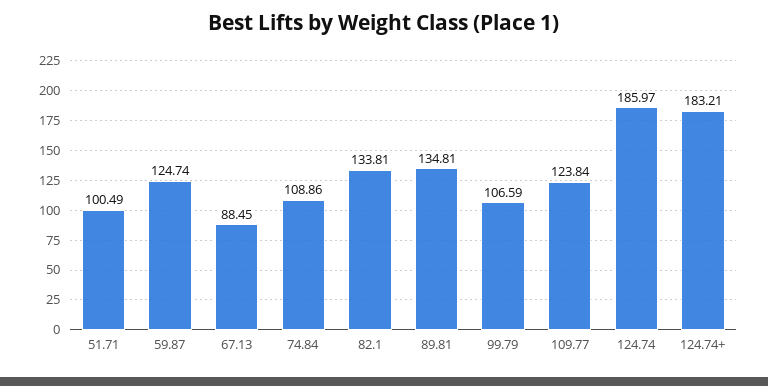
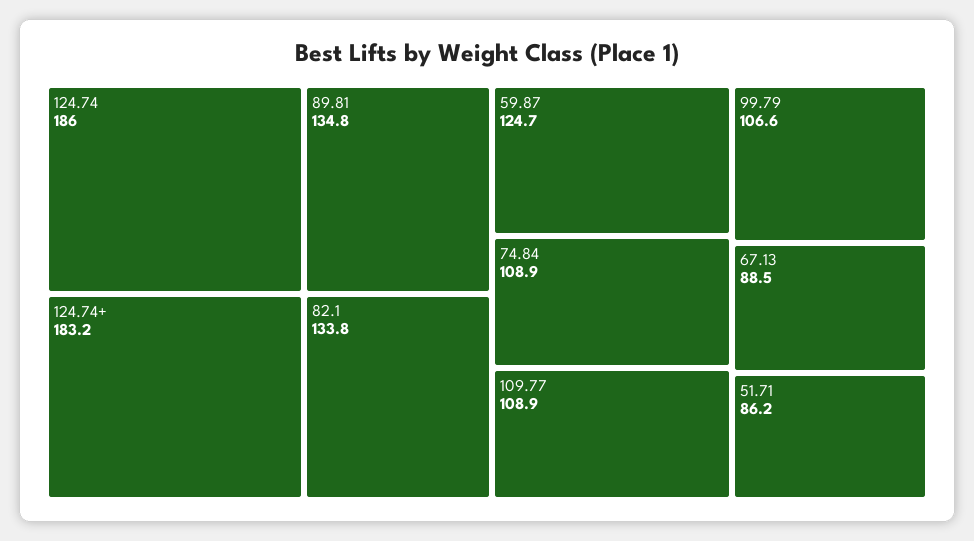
51.71: 100.49 -> 86.2
109.77: 123.84 -> 108.9

